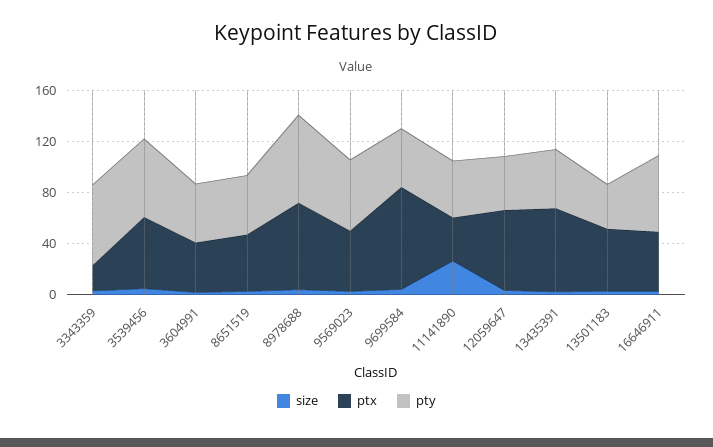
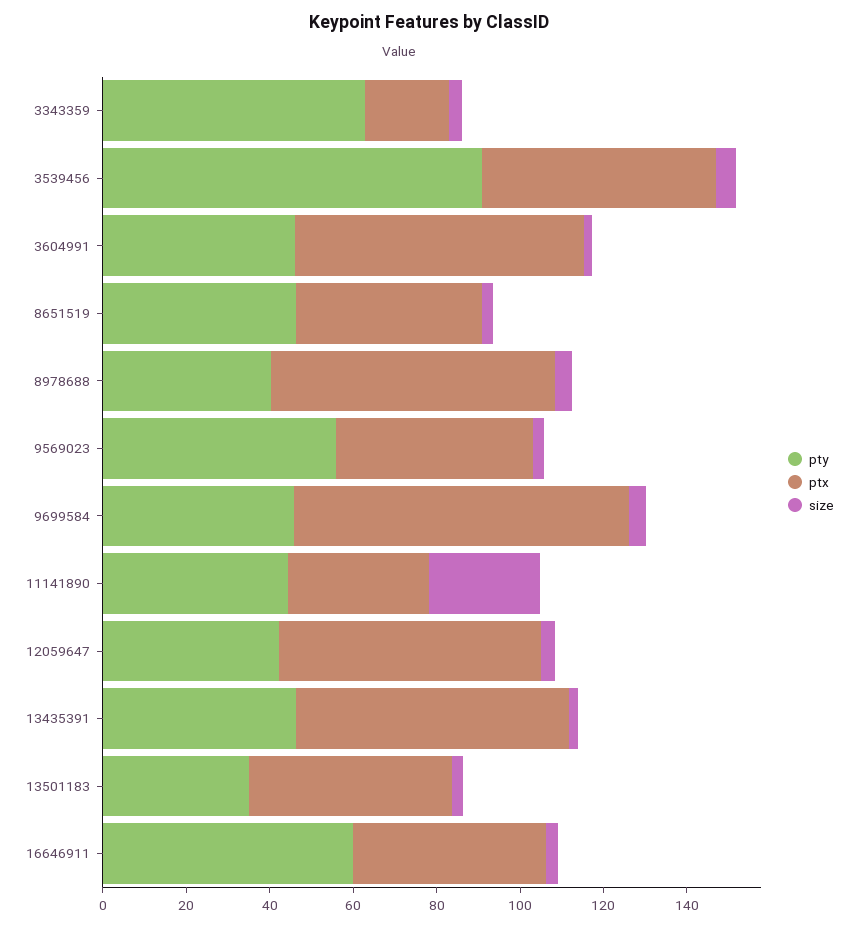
pty, 3539456: 60 -> 90
ptx, 3604991: 40 -> 70
pty, 8978688: 70 -> 40

